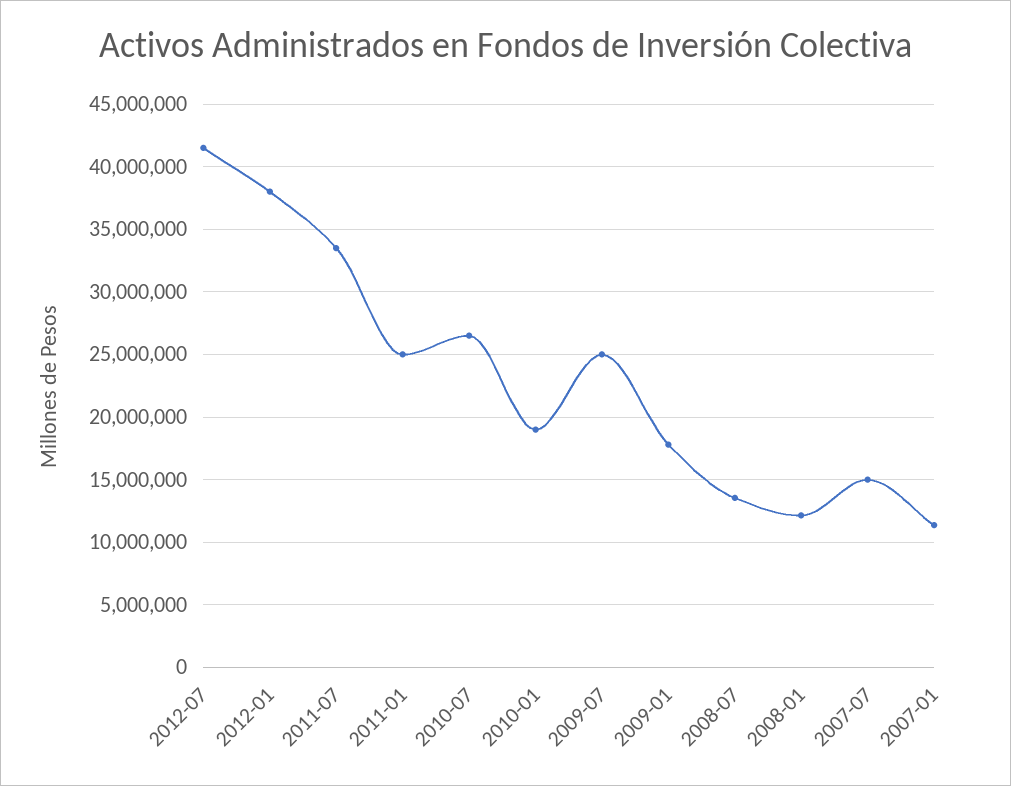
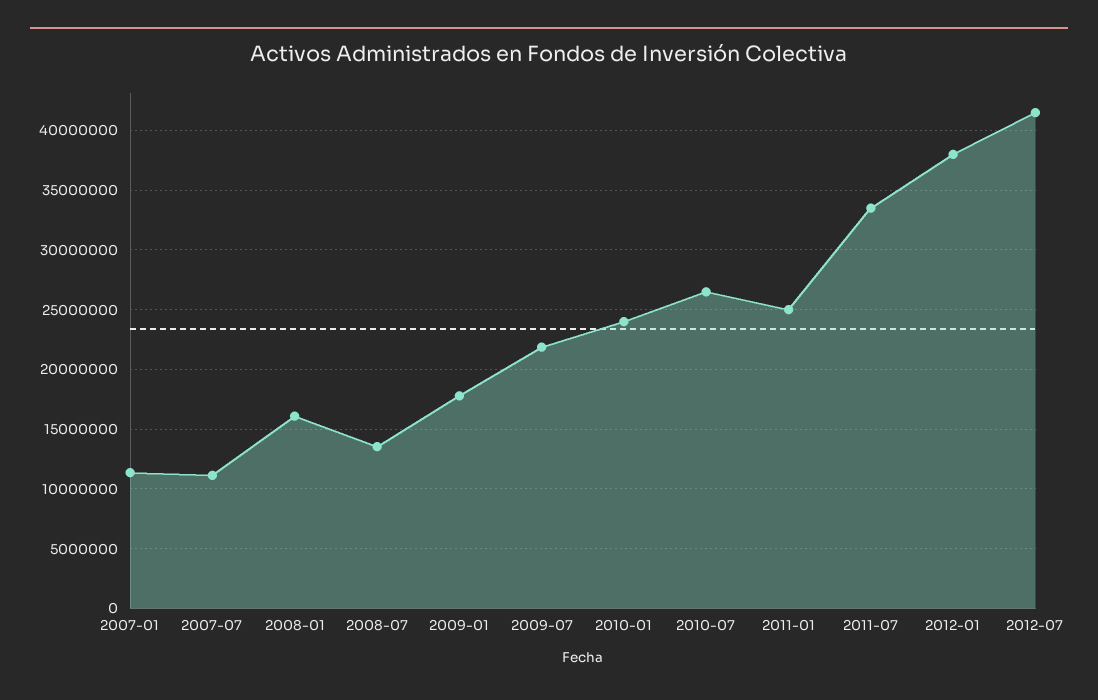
2010-01: 19000000 -> 24000000
2009-07: 25000000 -> 22000000
2008-01: 12000000 -> 16000000
2007-07: 15000000 -> 11000000

